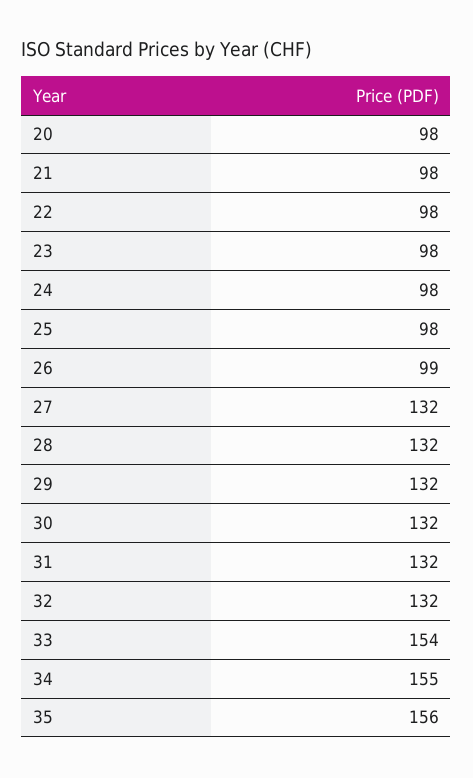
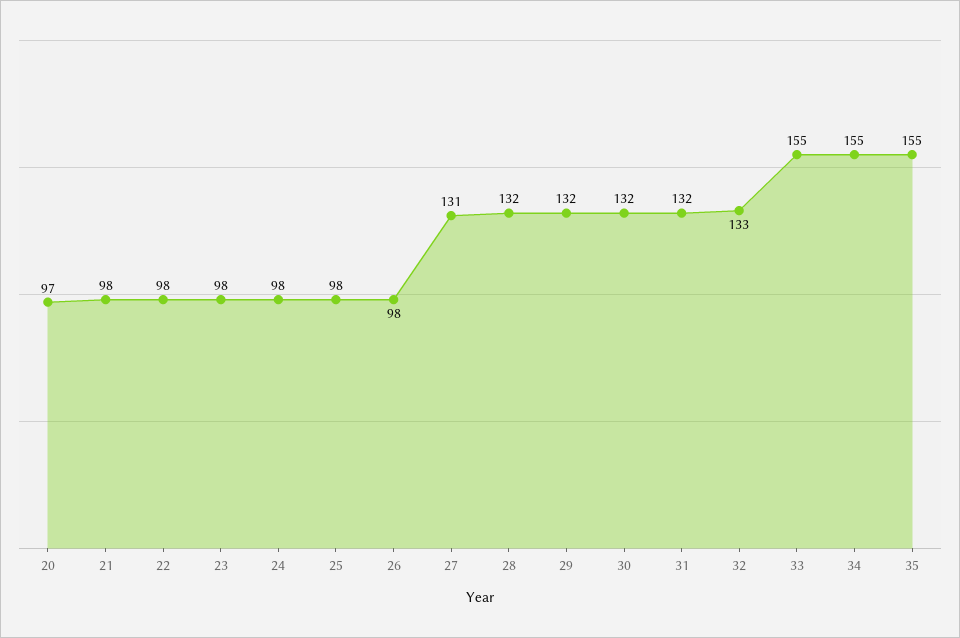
20: 98 -> 97
26: 99 -> 98
27: 132 -> 131
32: 132 -> 133
33: 154 -> 155
35: 156 -> 155

